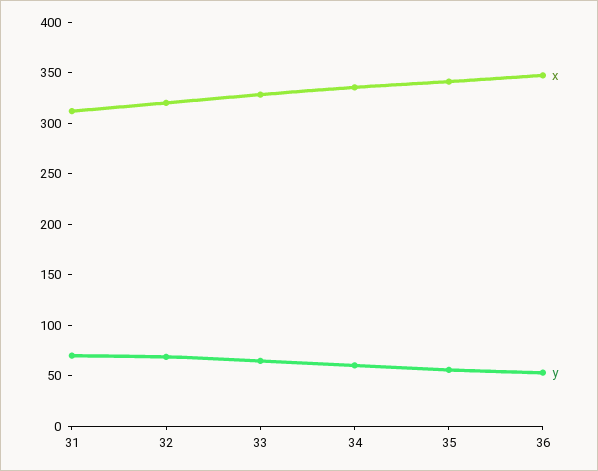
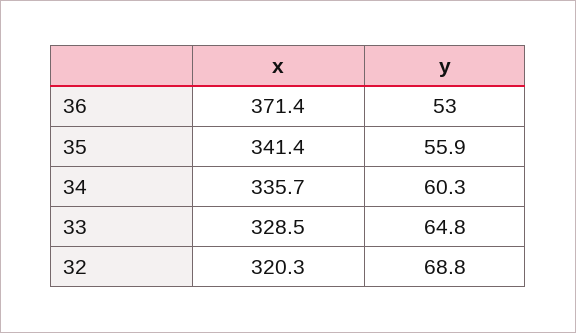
x, 31: 310 -> none
y, 31: 70 -> none
x, 36: 350 -> 371.4

